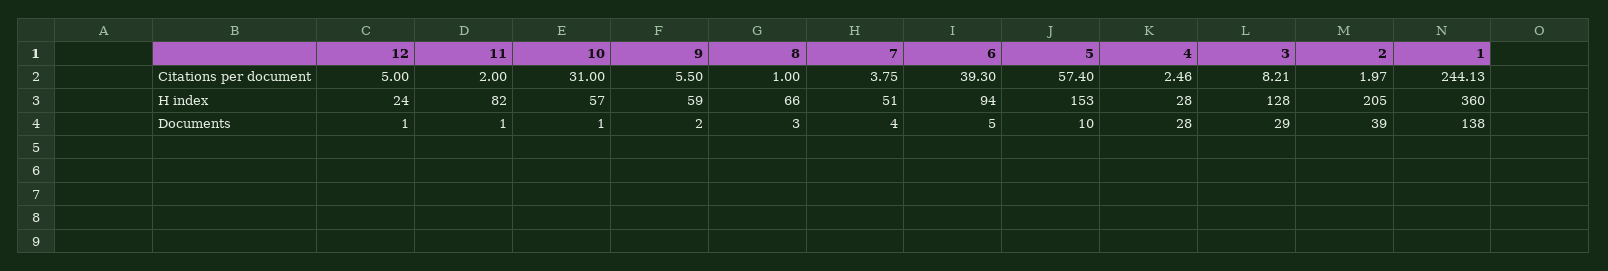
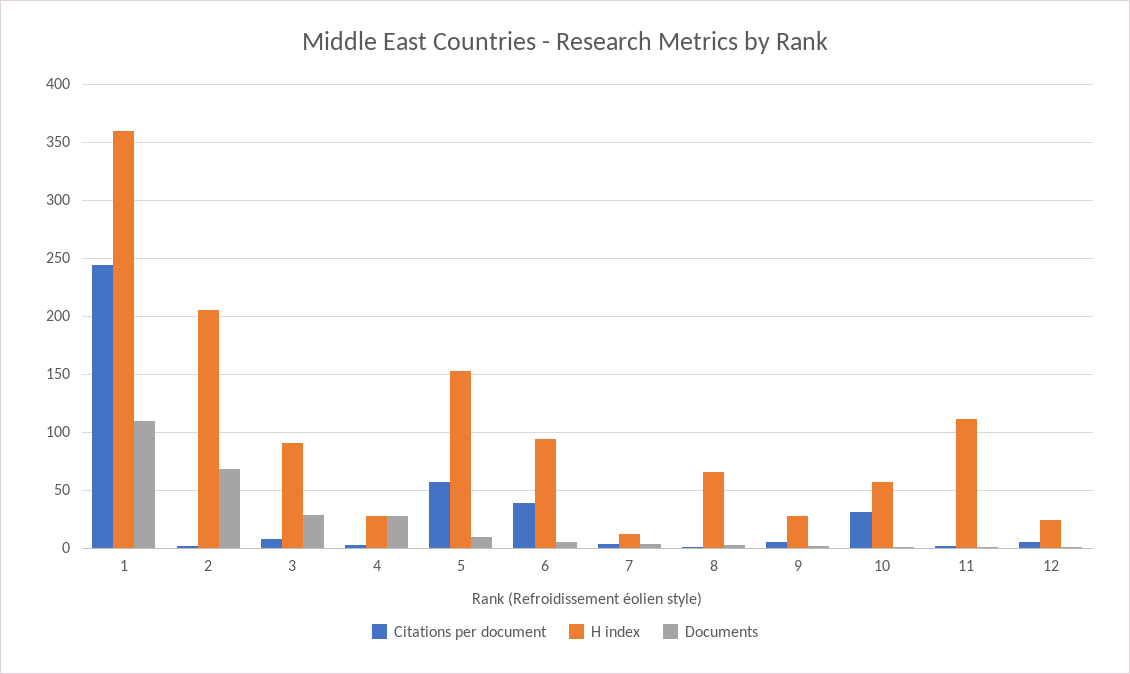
H index, 11: 82 -> 110
H index, 9: 59 -> 30
H index, 7: 51 -> 10
H index, 3: 128 -> 90
Documents, 2: 39 -> 70
Documents, 1: 138 -> 110

